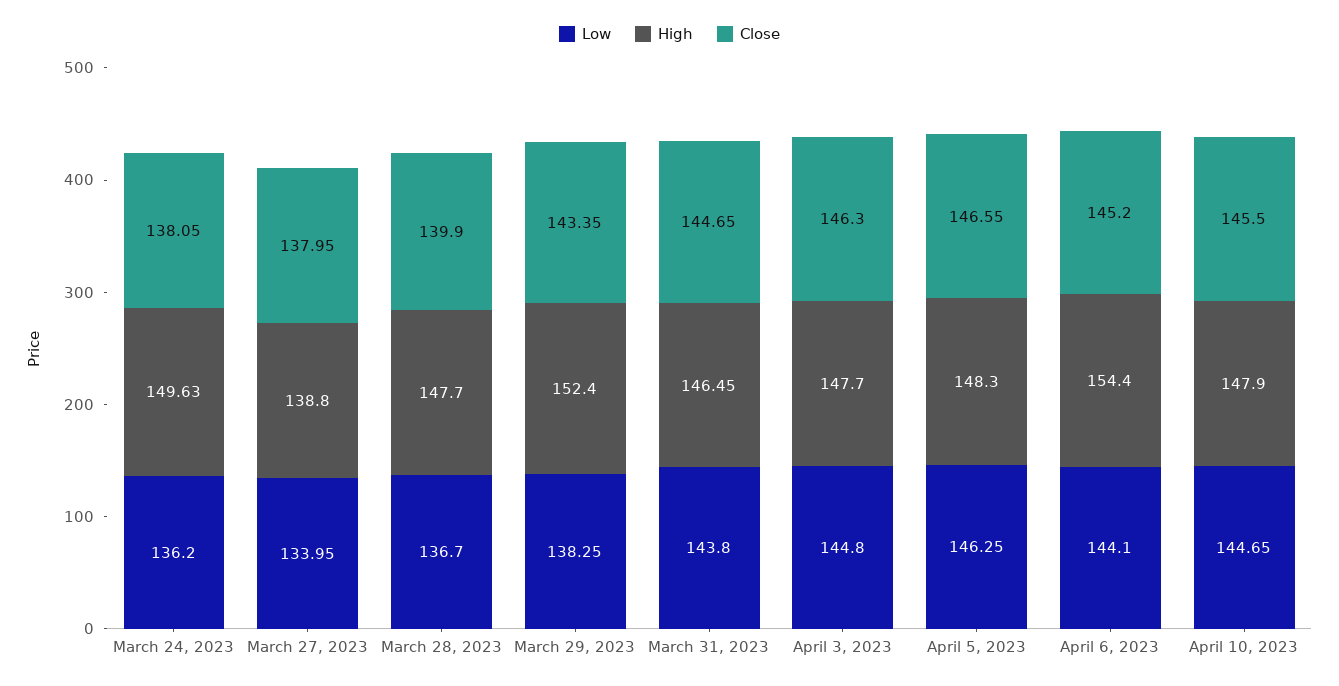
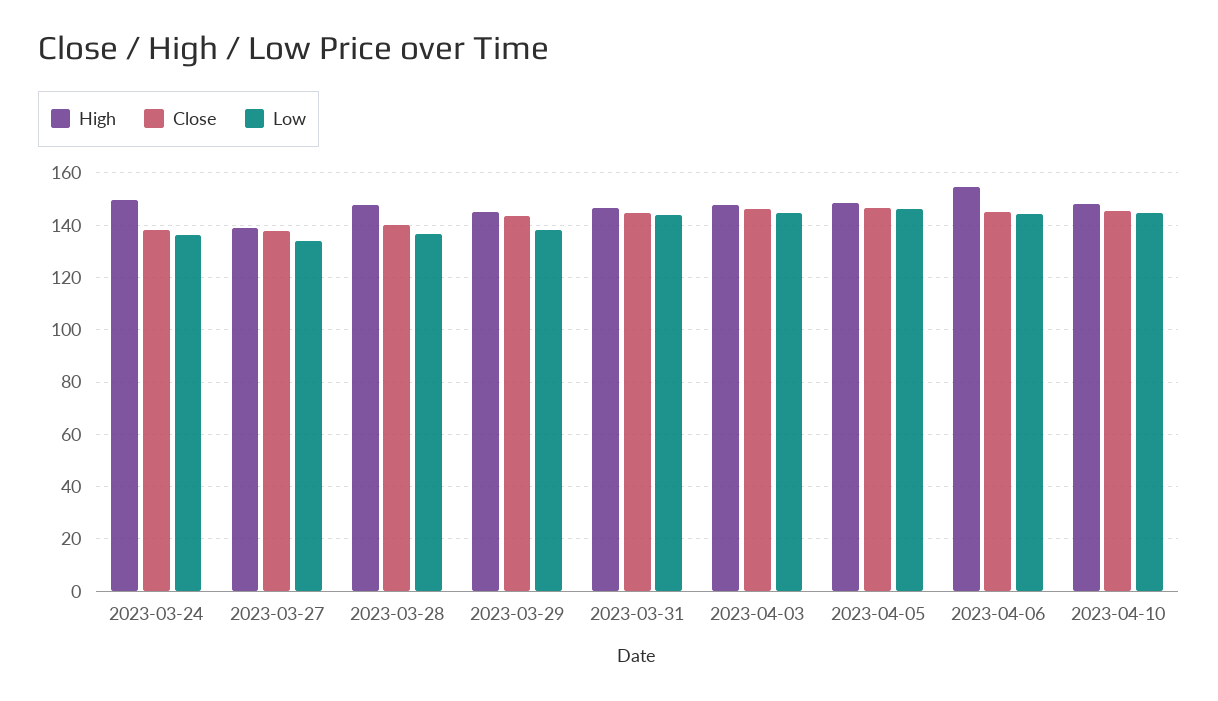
High, March 29, 2023: 152.4 -> 145

